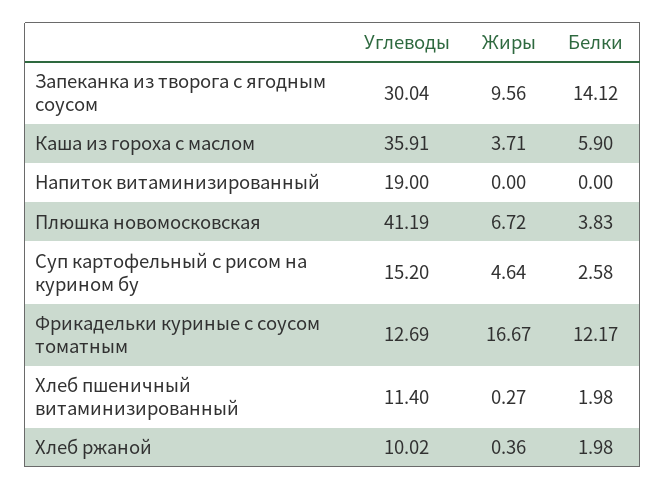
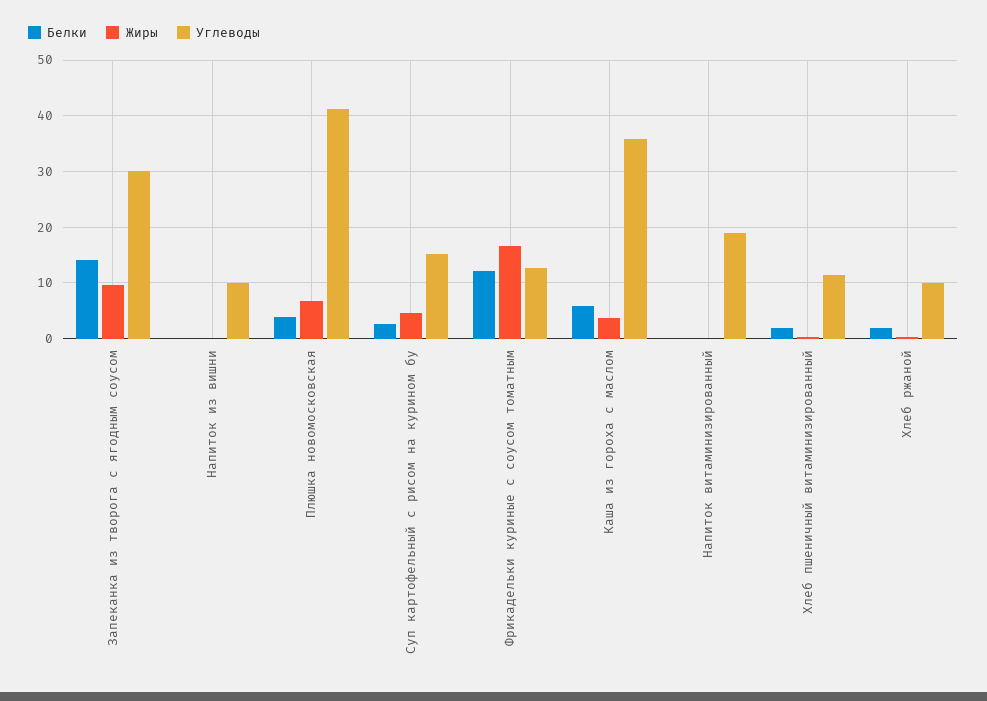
Белки, Напиток из вишни: none -> 0
Жиры, Напиток из вишни: none -> 0
Углеводы, Напиток из вишни: none -> 10

